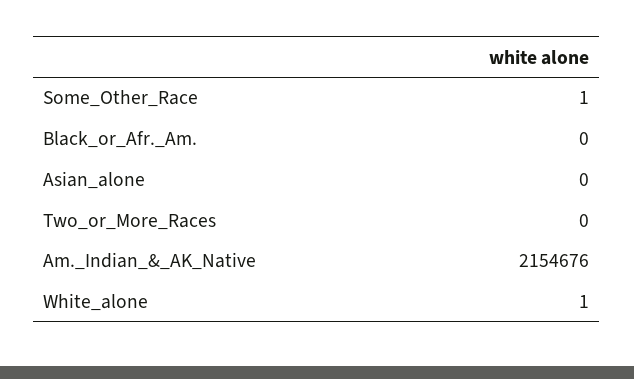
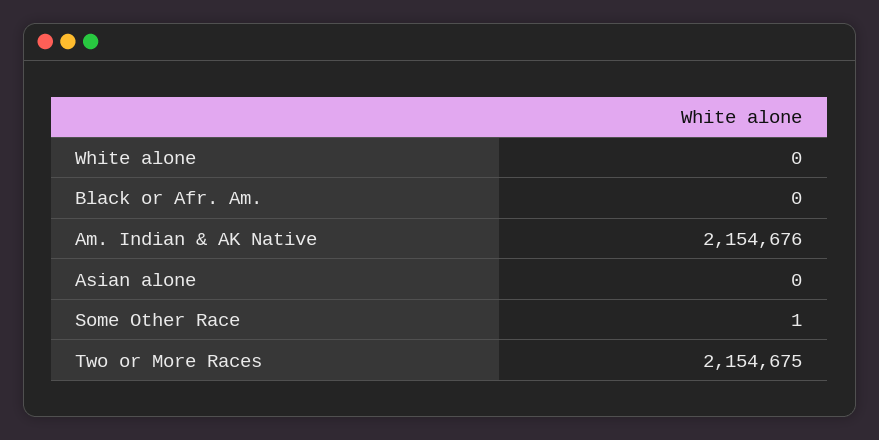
Two_or_More_Races: 0 -> 2154675
White_alone: 1 -> 0

